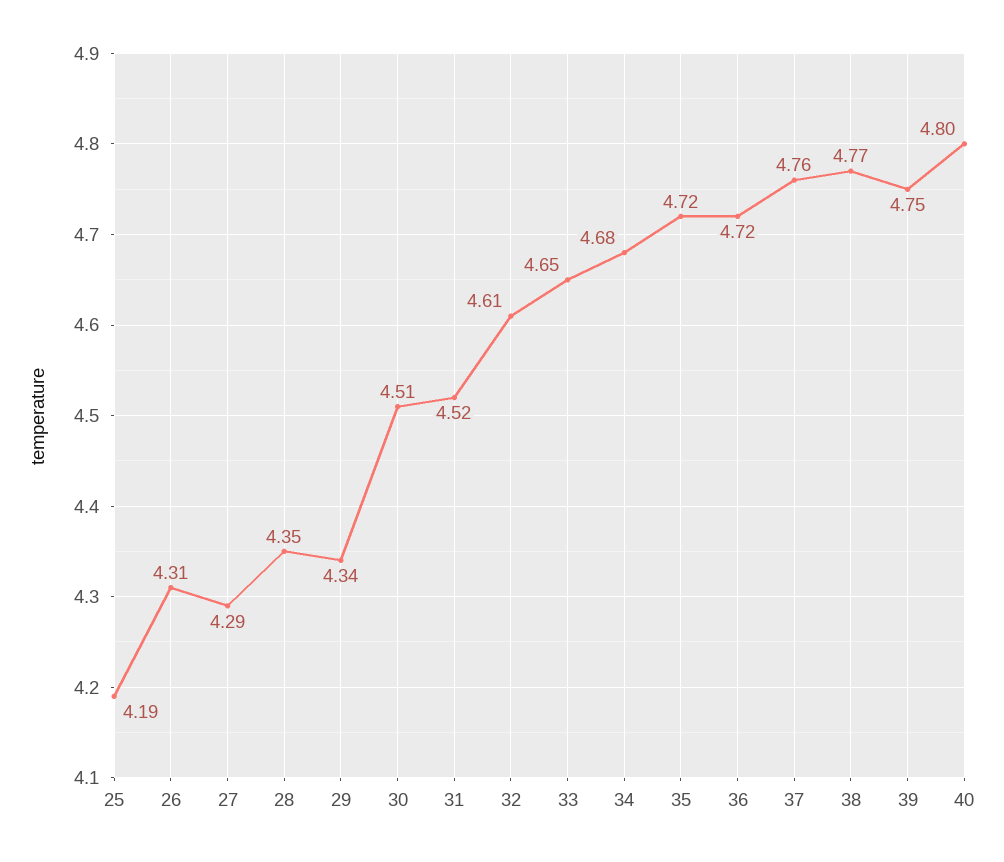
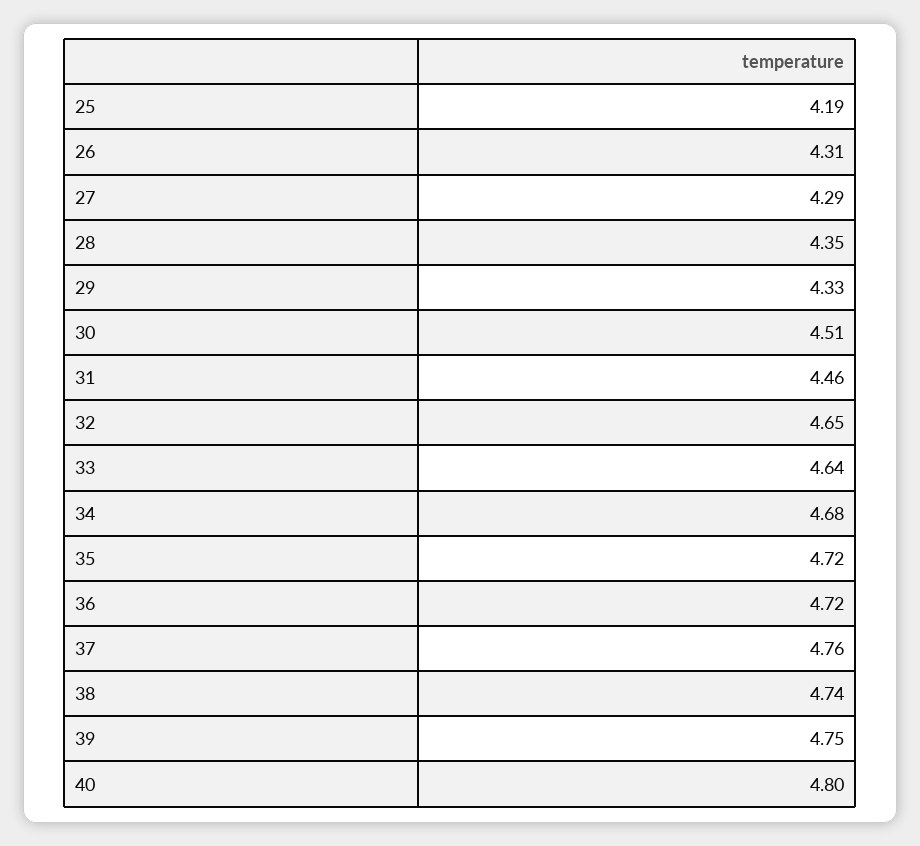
29: 4.34 -> 4.33
31: 4.52 -> 4.46
32: 4.61 -> 4.65
33: 4.65 -> 4.64
38: 4.77 -> 4.74

